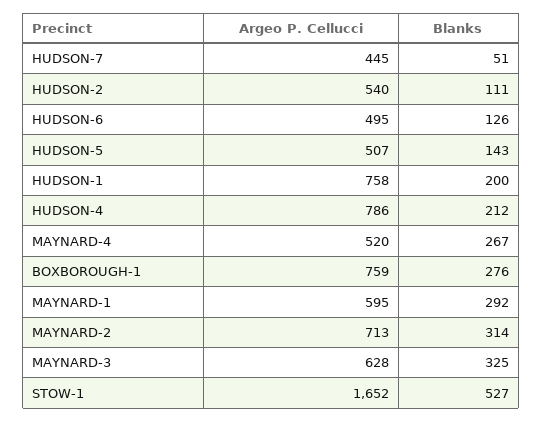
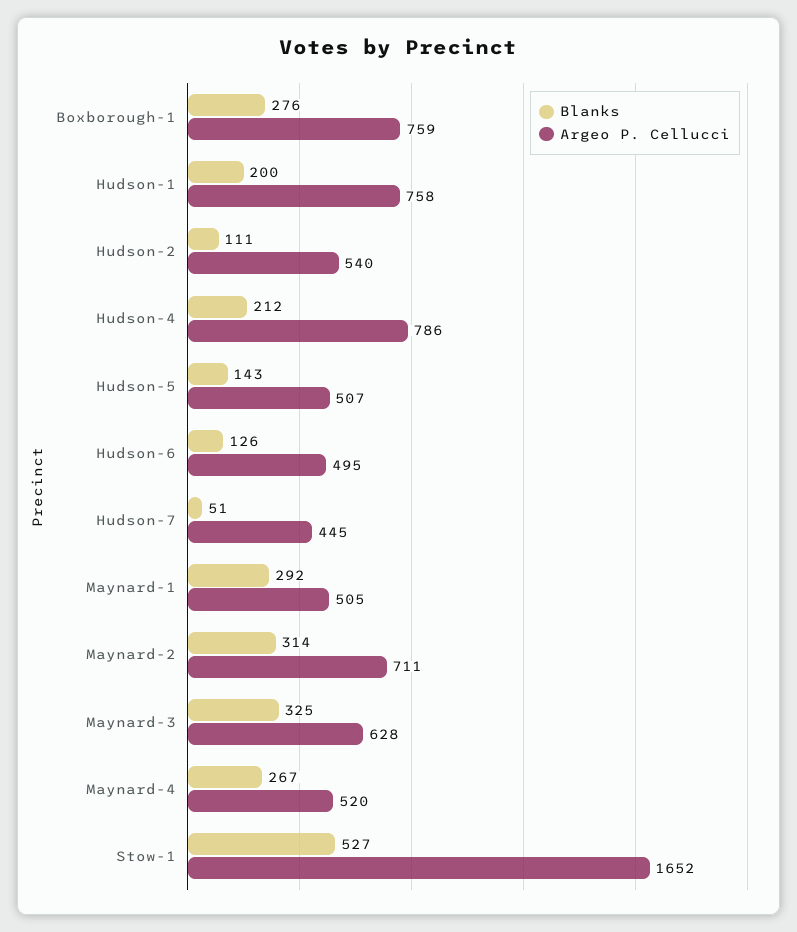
Argeo P. Cellucci, MAYNARD-1: 595 -> 505
Argeo P. Cellucci, MAYNARD-2: 713 -> 711

